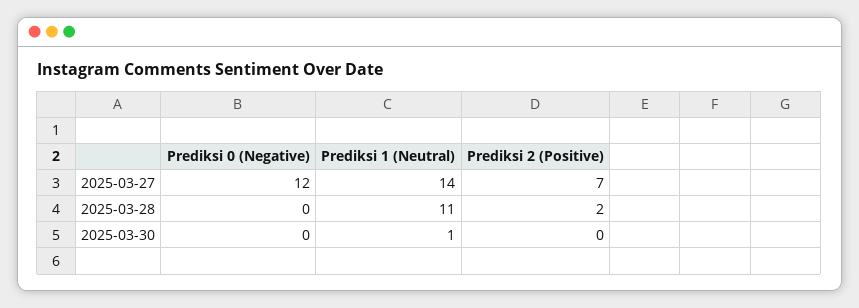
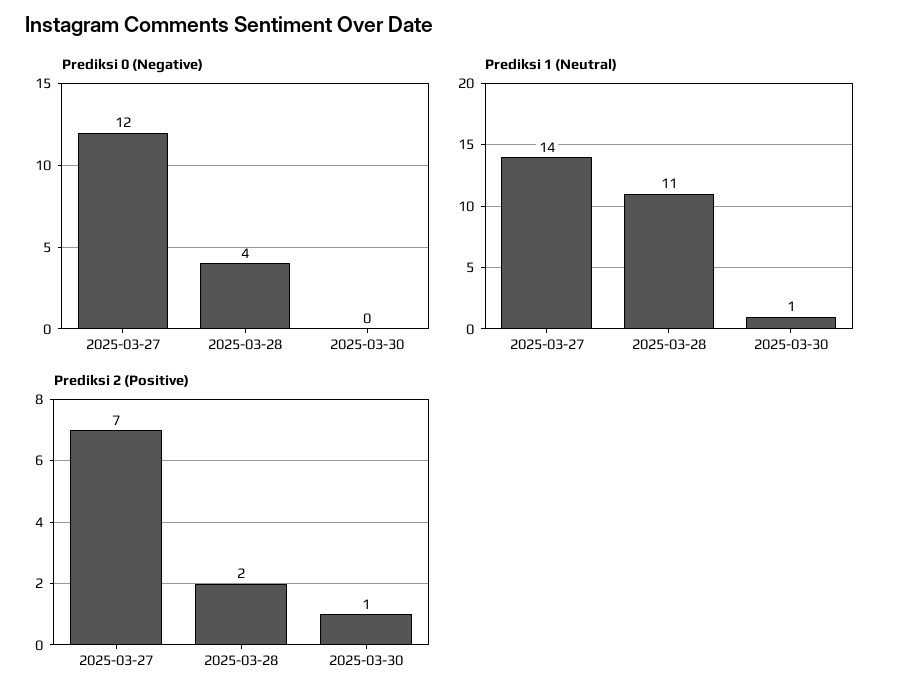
Prediksi 0 (Negative), 2025-03-28: 0 -> 4
Prediksi 2 (Positive), 2025-03-30: 0 -> 1

